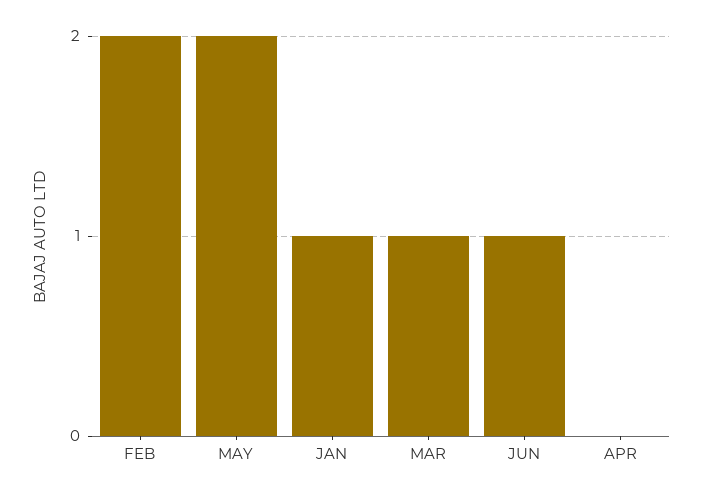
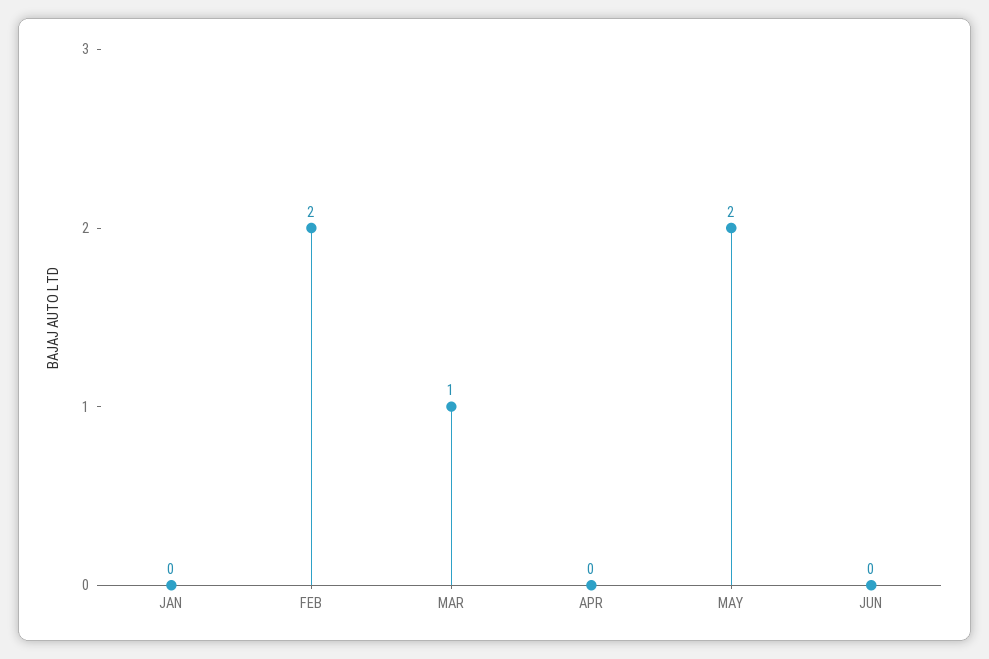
JAN: 1 -> 0
JUN: 1 -> 0

